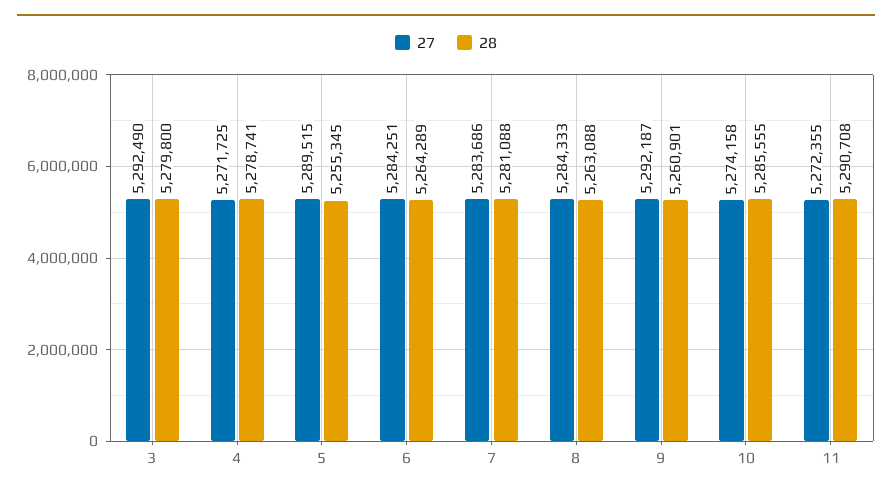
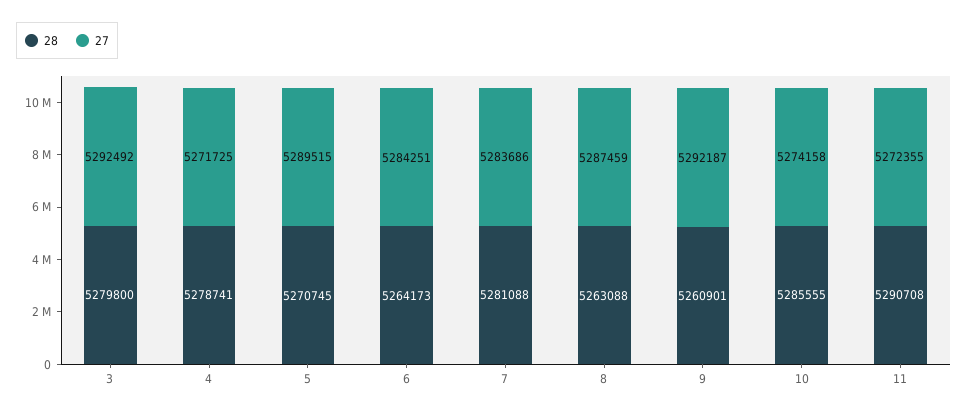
27, 3: 5292490 -> 5292492
28, 5: 5255345 -> 5270745
28, 6: 5264289 -> 5264173
27, 8: 5284333 -> 5287459

